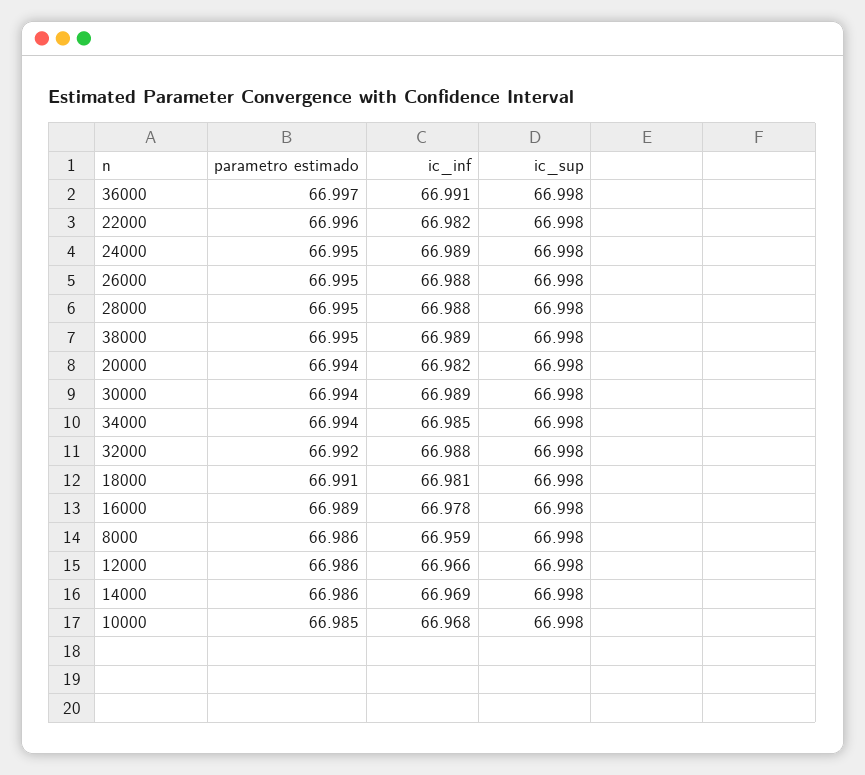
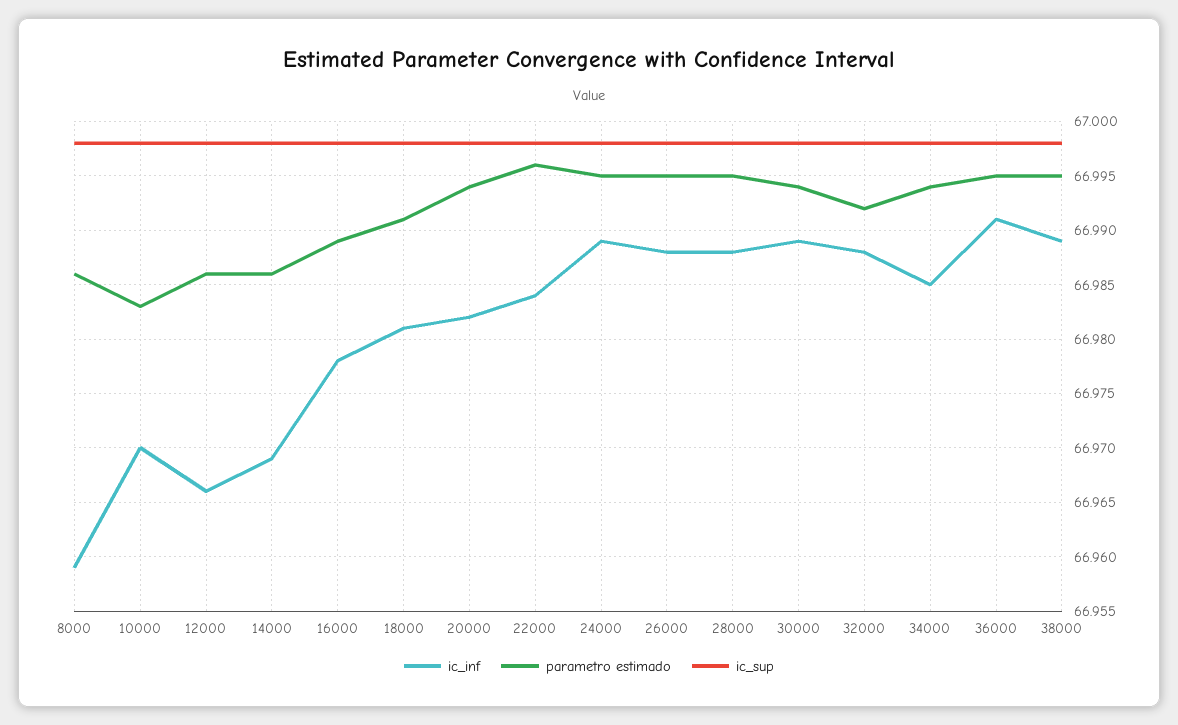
parametro estimado, 36000: 66.997 -> 66.995
ic_inf, 22000: 66.982 -> 66.984
parametro estimado, 10000: 66.985 -> 66.983
ic_inf, 10000: 66.968 -> 66.97

